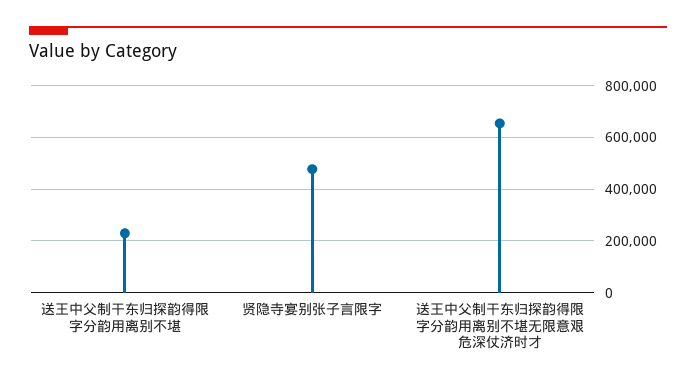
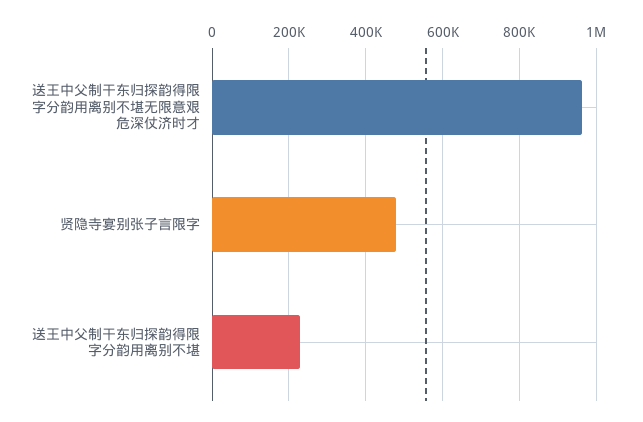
送王中父制干东归探韵得限字分韵用离别不堪无限意艰危深仗济时才: 650000 -> 960000

